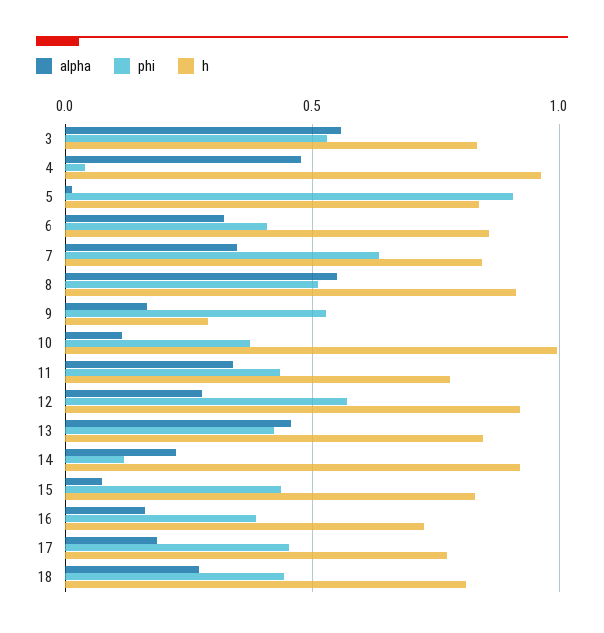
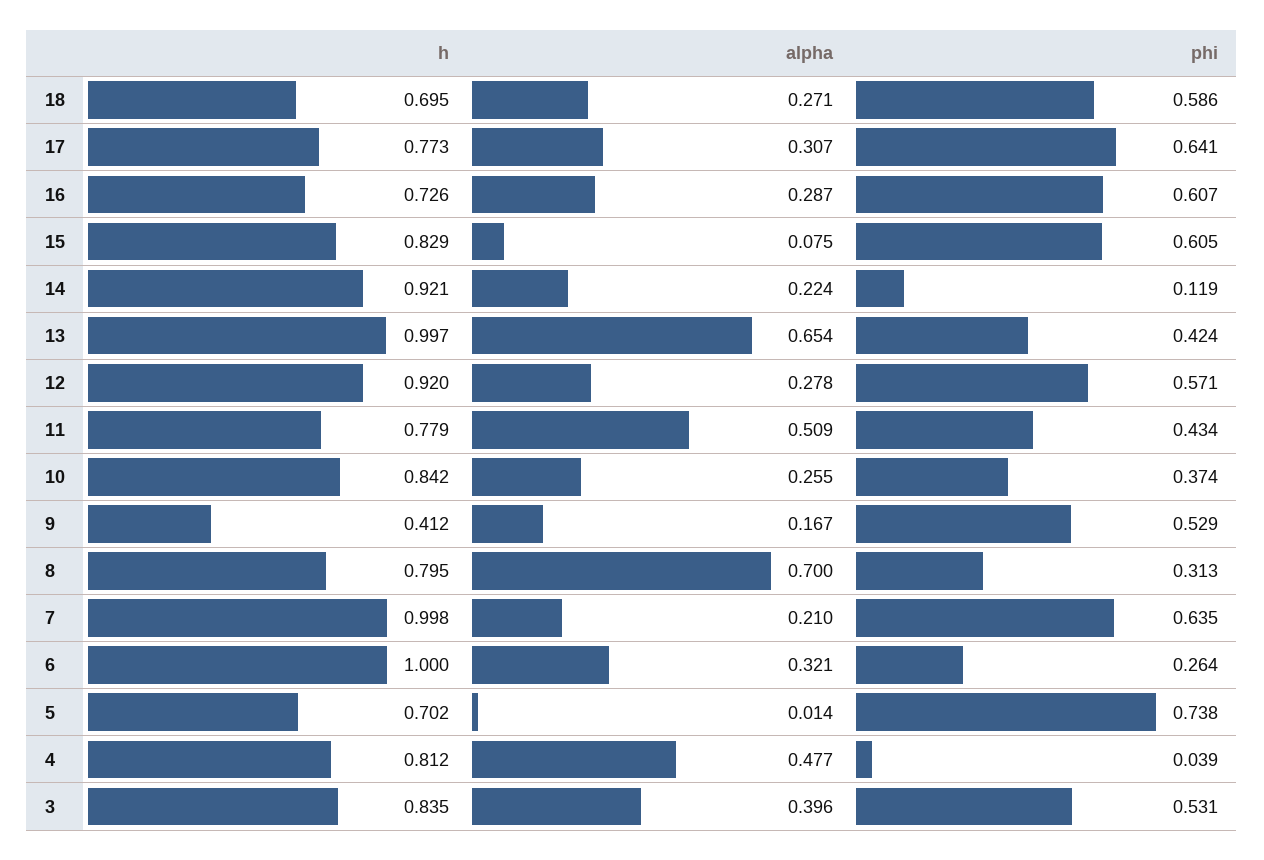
alpha, 3: 0.55 -> 0.396
h, 4: 0.95 -> 0.812
phi, 5: 0.9 -> 0.738
h, 5: 0.85 -> 0.702
phi, 6: 0.4 -> 0.264
h, 6: 0.85 -> 1
alpha, 7: 0.35 -> 0.21
h, 7: 0.85 -> 0.998
alpha, 8: 0.55 -> 0.7
phi, 8: 0.5 -> 0.313
h, 8: 0.9 -> 0.795
h, 9: 0.3 -> 0.412
alpha, 10: 0.1 -> 0.255
h, 10: 1 -> 0.842
alpha, 11: 0.35 -> 0.509
alpha, 13: 0.45 -> 0.654
h, 13: 0.85 -> 0.997
phi, 15: 0.45 -> 0.605
alpha, 16: 0.15 -> 0.287
phi, 16: 0.4 -> 0.607
alpha, 17: 0.2 -> 0.307
phi, 17: 0.45 -> 0.641
phi, 18: 0.45 -> 0.586
h, 18: 0.8 -> 0.695

